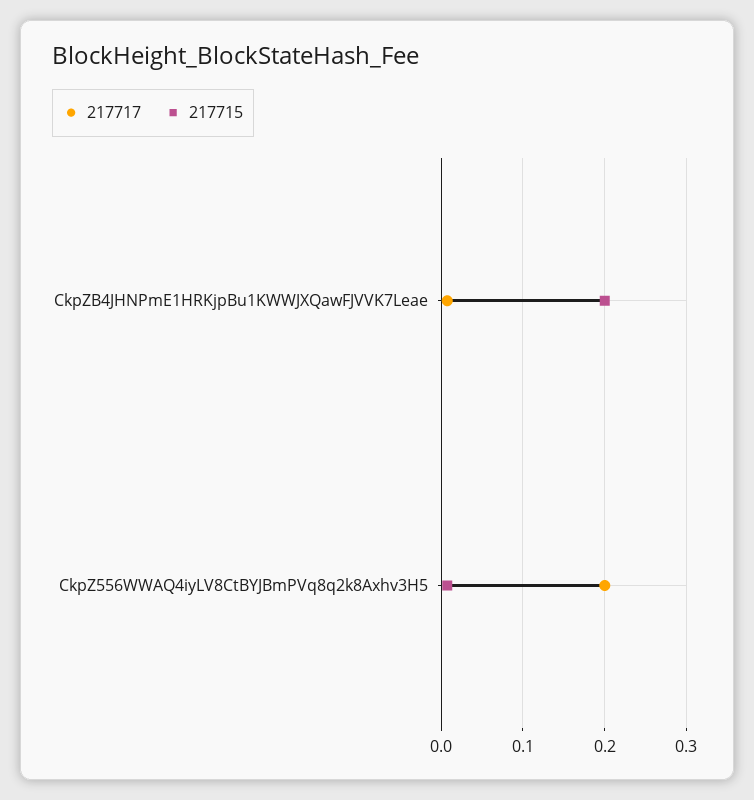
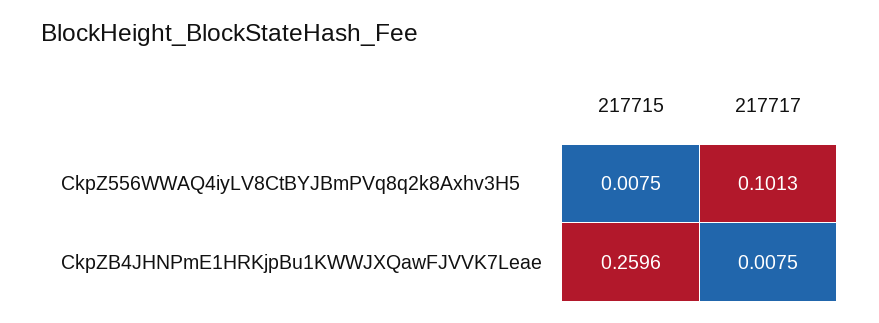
217715, CkpZB4JHNPmE1HRKjpBu1KWWJXQawFJVVK7Leae: 0.2 -> 0.2596
217717, CkpZ556WWAQ4iyLV8CtBYJBmPVq8q2k8Axhv3H5: 0.2 -> 0.1013

